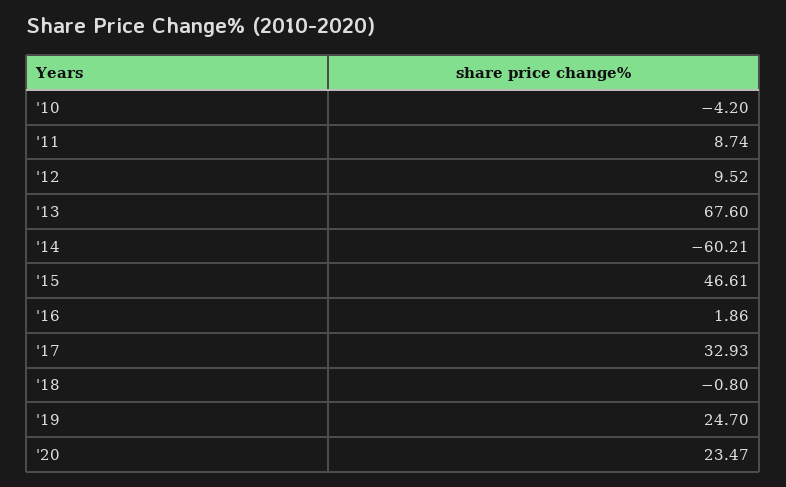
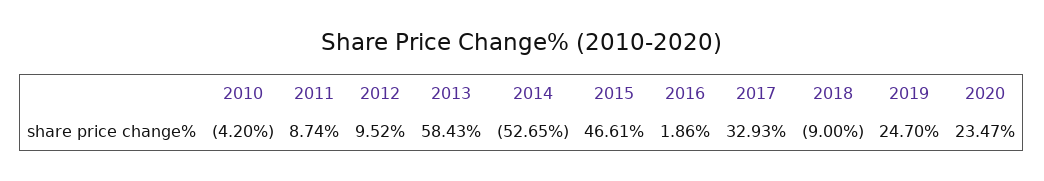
'13: 67.6 -> 58.43
'14: -60.21 -> -52.65
'18: -0.8 -> -9

